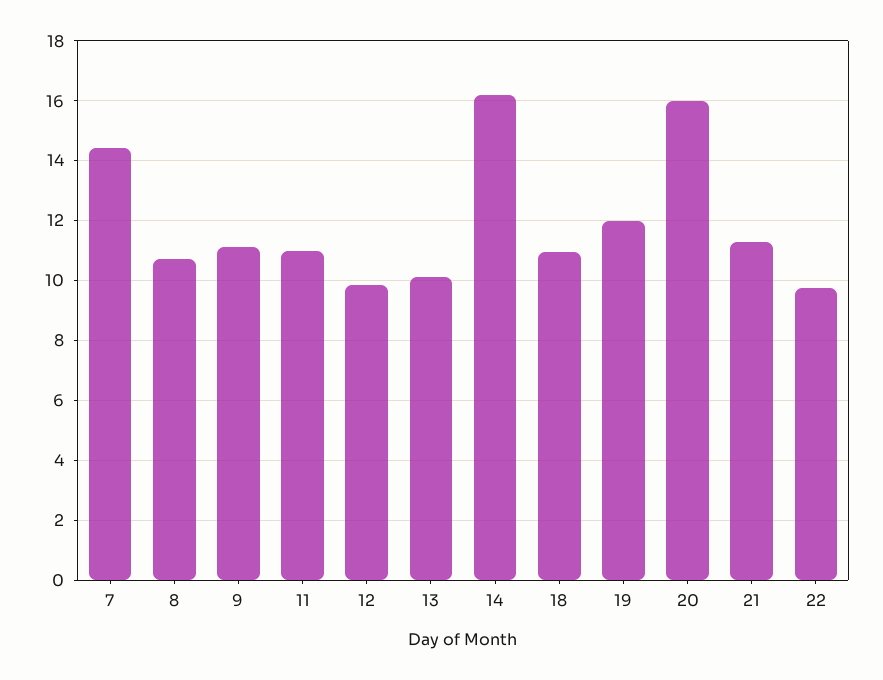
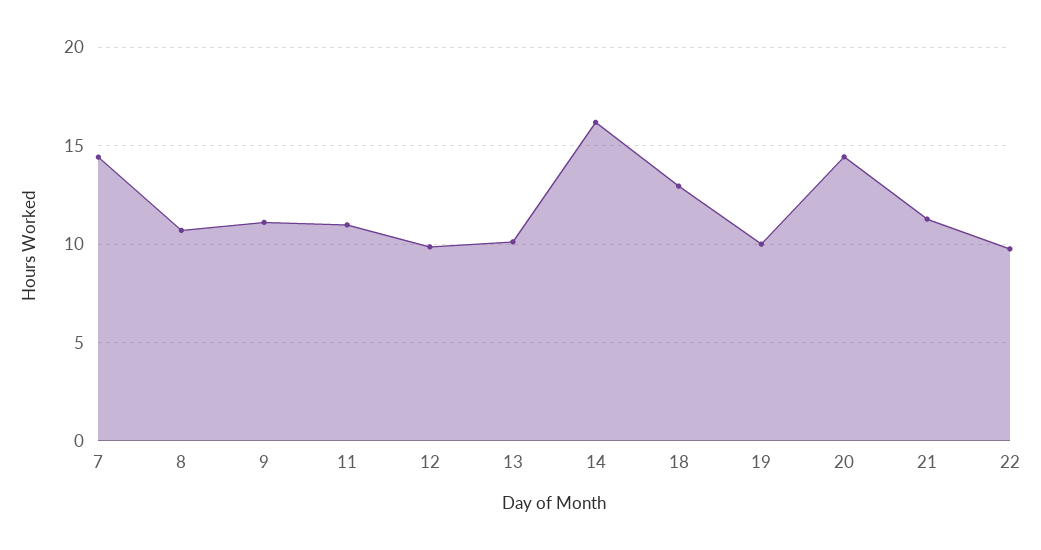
18: 11 -> 13
19: 12 -> 10
20: 16 -> 14.5

